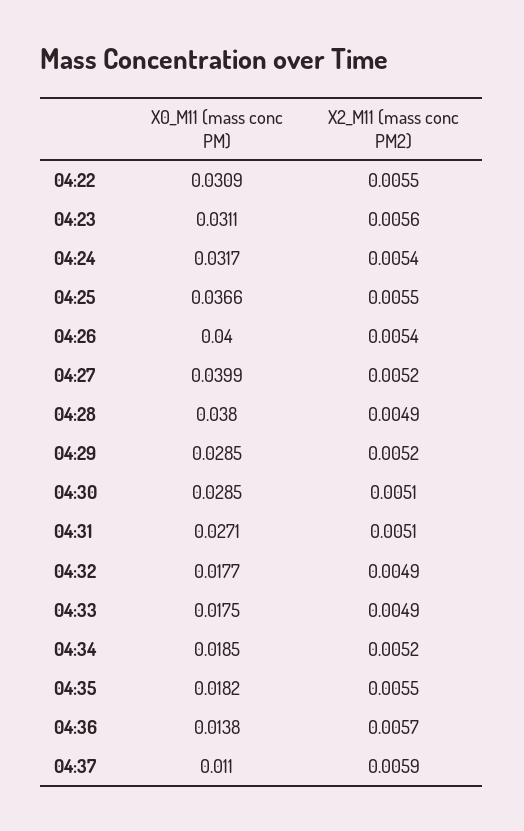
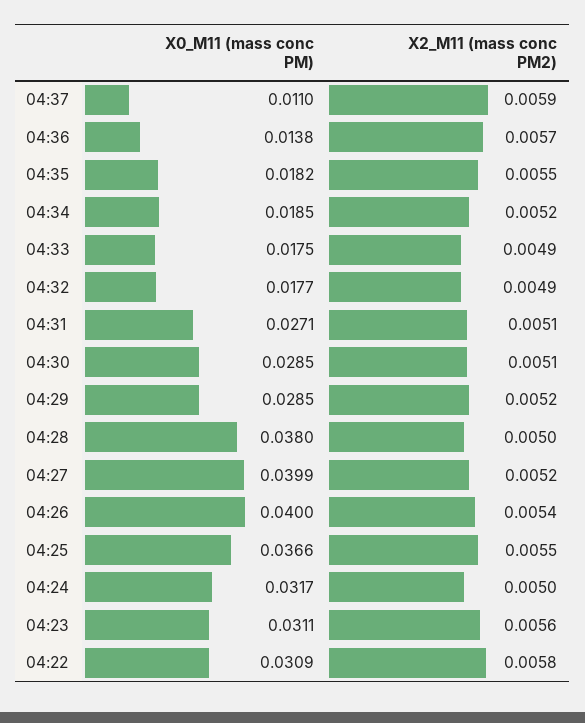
X2_M11 (mass conc PM2), 04:22: 0.0055 -> 0.0058
X2_M11 (mass conc PM2), 04:24: 0.0054 -> 0.005
X2_M11 (mass conc PM2), 04:28: 0.0049 -> 0.005

